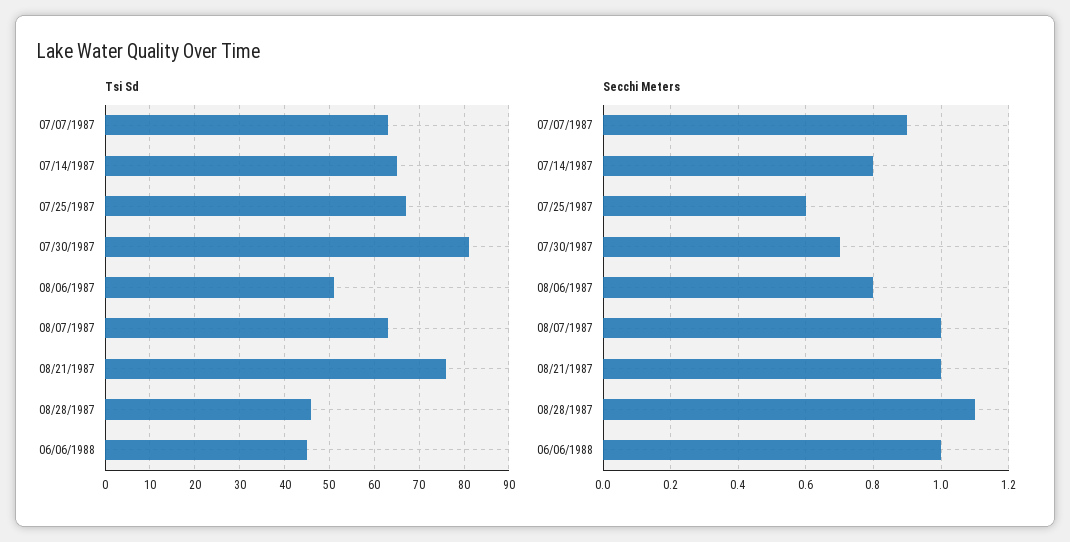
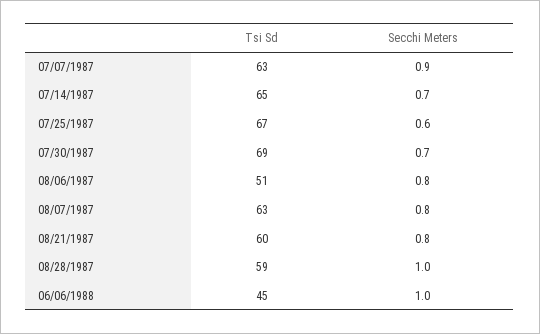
Tsi Sd, 07/30/1987: 80 -> 69
Tsi Sd, 08/21/1987: 75 -> 60
Tsi Sd, 08/28/1987: 45 -> 59
Secchi Meters, 07/14/1987: 0.8 -> 0.7
Secchi Meters, 08/07/1987: 1 -> 0.8
Secchi Meters, 08/21/1987: 1 -> 0.8
Secchi Meters, 08/28/1987: 1.1 -> 1

